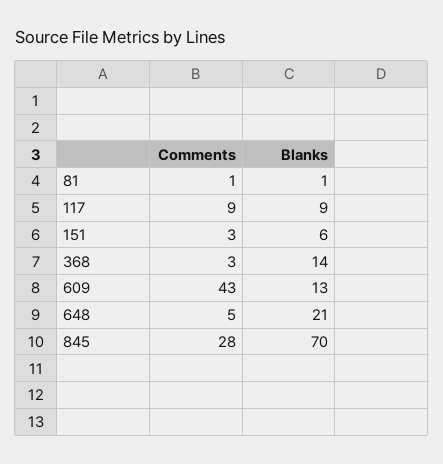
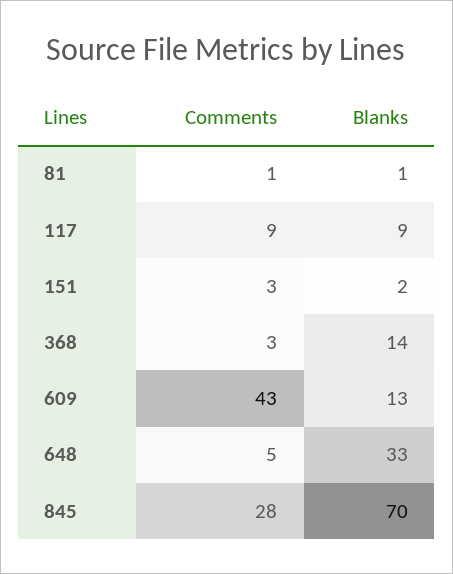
Blanks, 151: 6 -> 2
Blanks, 648: 21 -> 33

